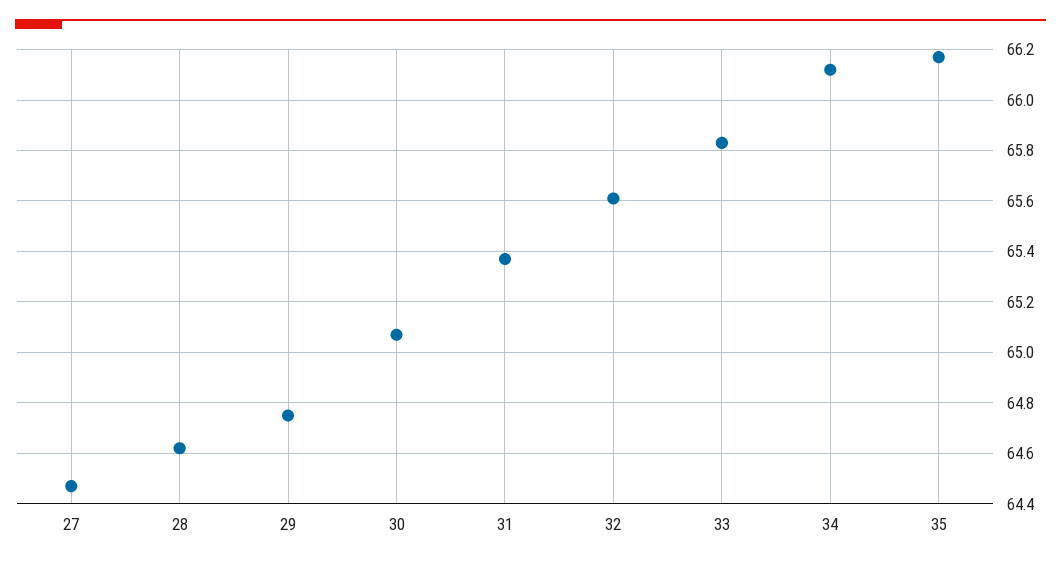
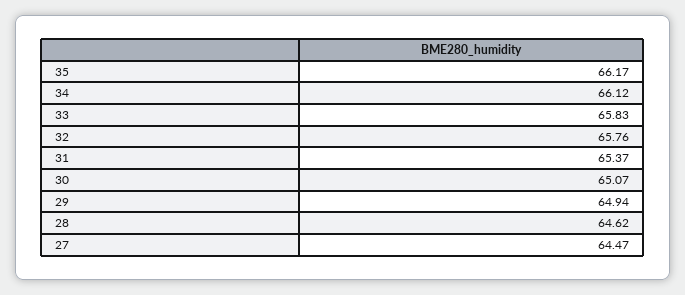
29: 64.75 -> 64.94
32: 65.6 -> 65.76

